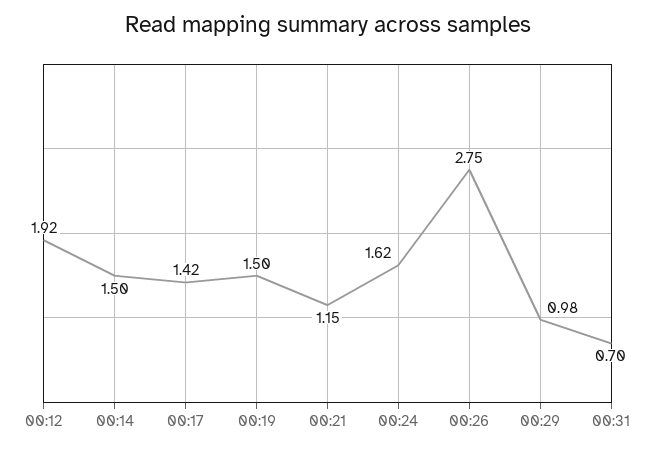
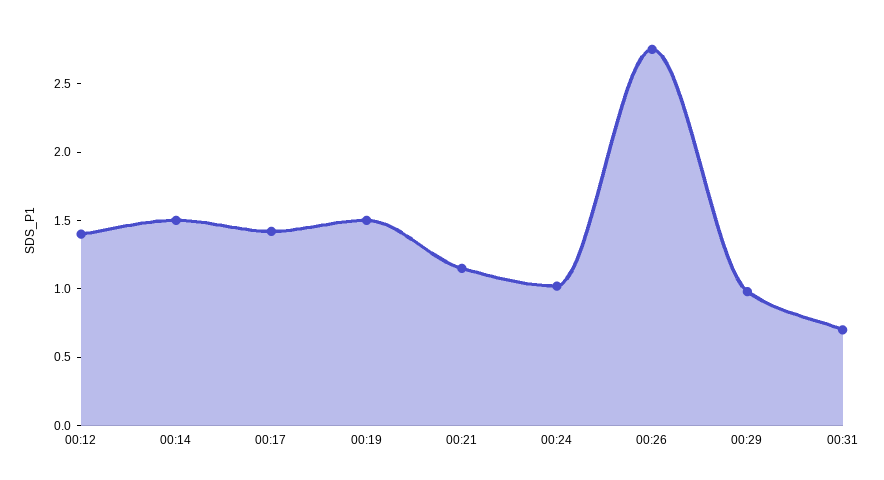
00:12: 1.92 -> 1.4
00:24: 1.62 -> 1

